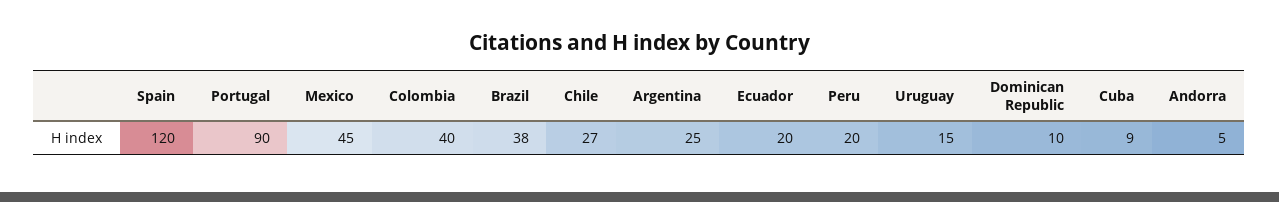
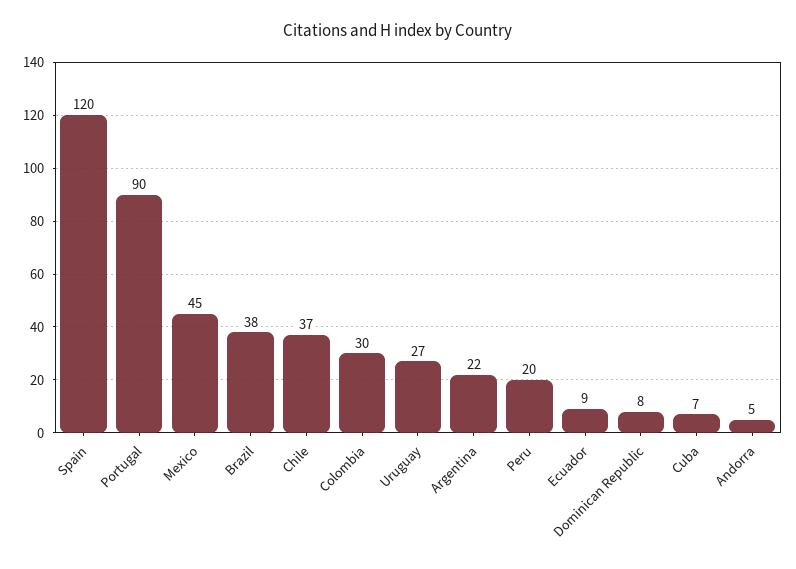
Colombia: 40 -> 30
Chile: 27 -> 37
Argentina: 25 -> 22
Ecuador: 20 -> 9
Uruguay: 15 -> 27
Dominican Republic: 10 -> 8
Cuba: 9 -> 7

